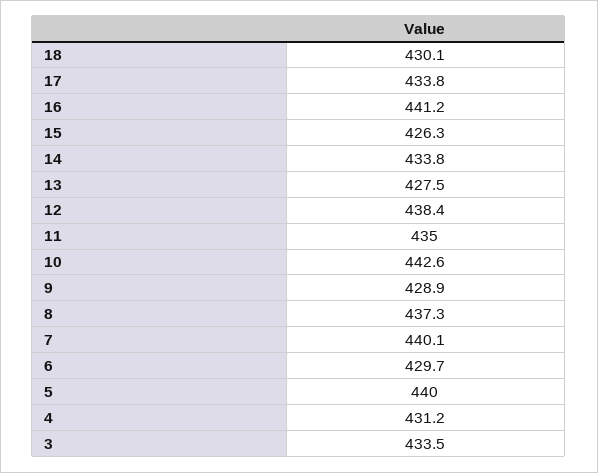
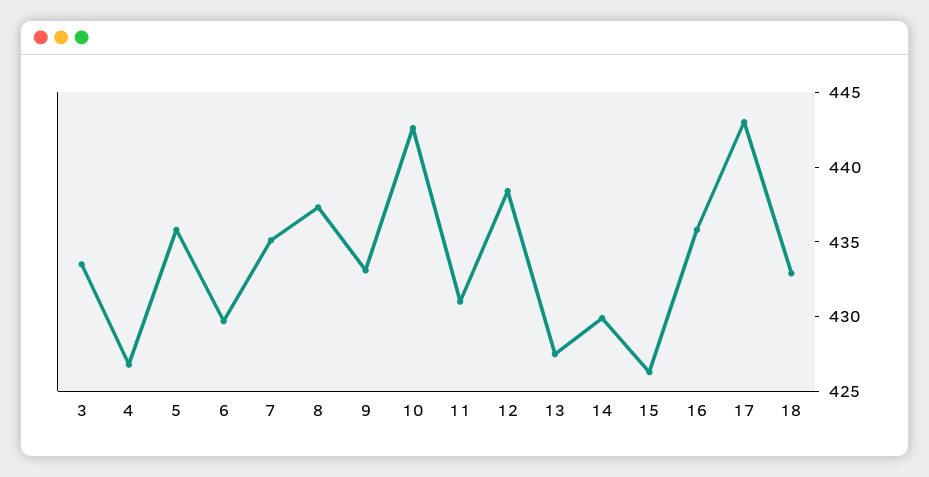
18: 430.1 -> 433
17: 433.8 -> 443
16: 441.2 -> 436
14: 433.8 -> 430
11: 435 -> 431
9: 428.9 -> 433
7: 440.1 -> 435
5: 440 -> 436
4: 431.2 -> 427

